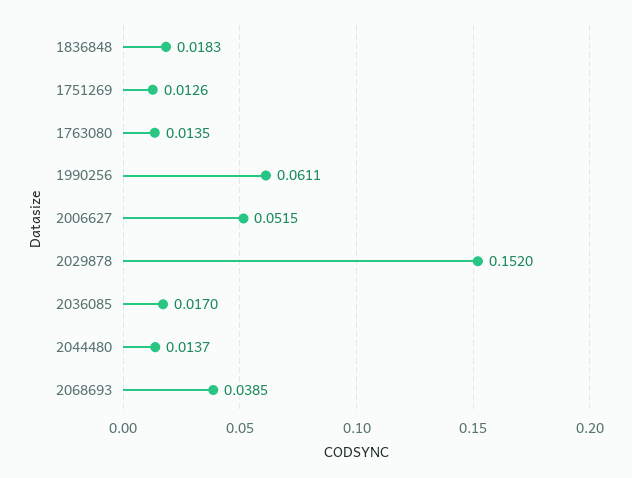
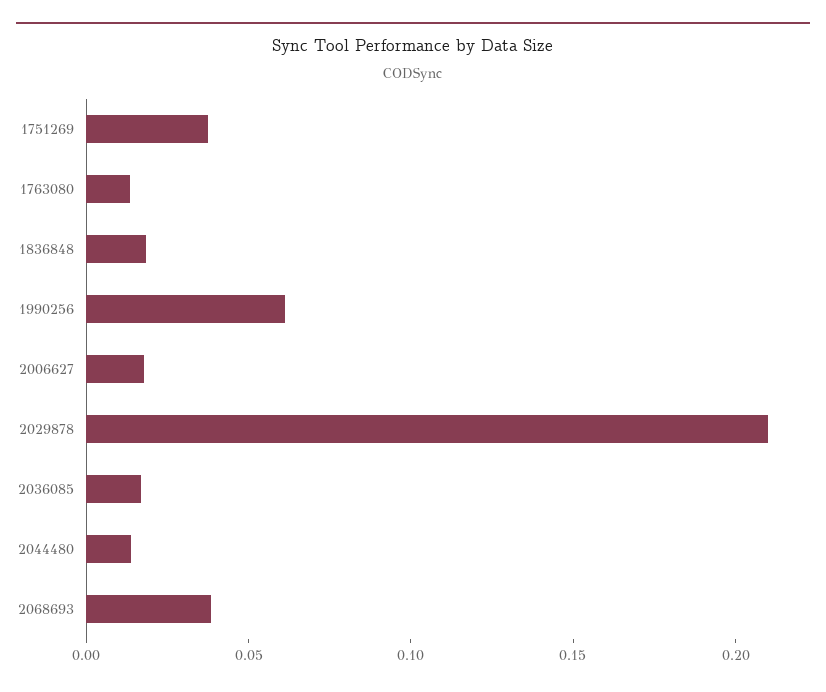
1751269: 0.0126 -> 0.04
2006627: 0.0515 -> 0.02
2029878: 0.152 -> 0.21

